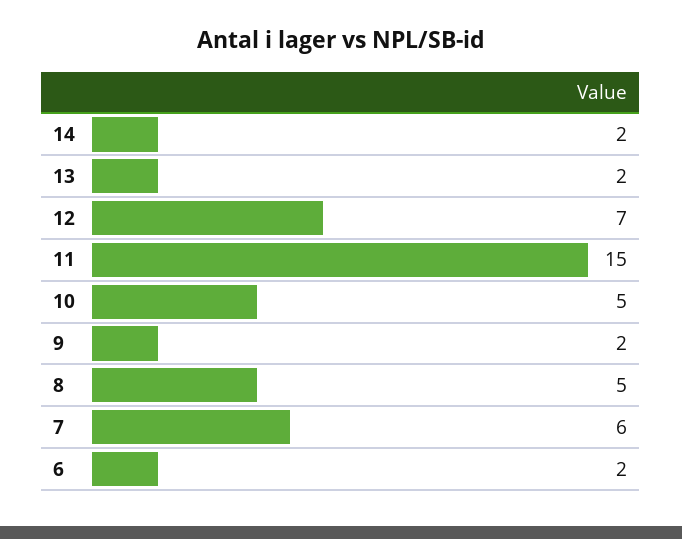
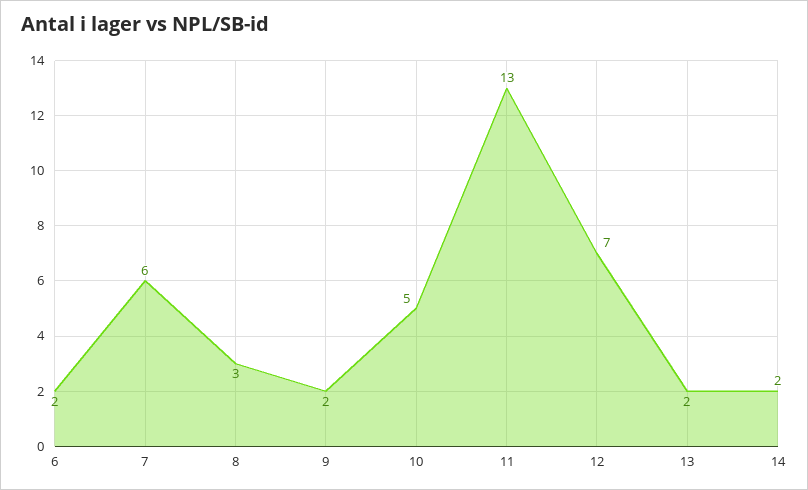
11: 15 -> 13
8: 5 -> 3

